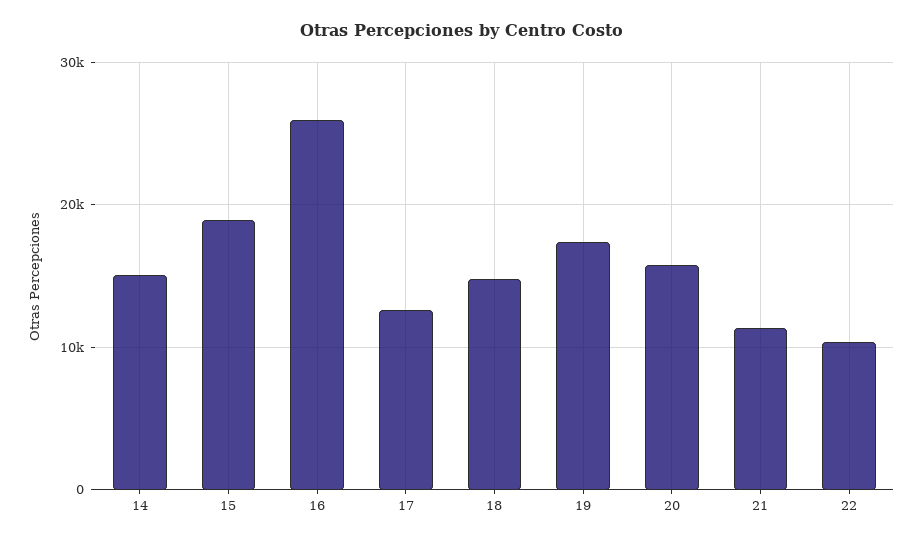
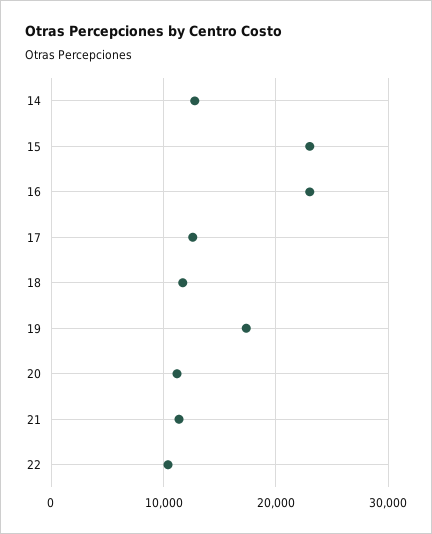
14: 15000 -> 13000
15: 19000 -> 23000
16: 26000 -> 23000
18: 15000 -> 12000
20: 16000 -> 11000

